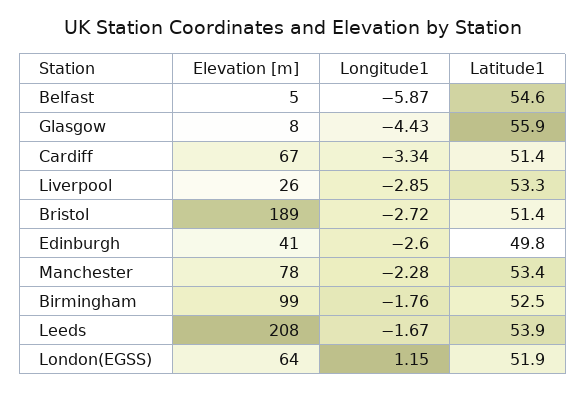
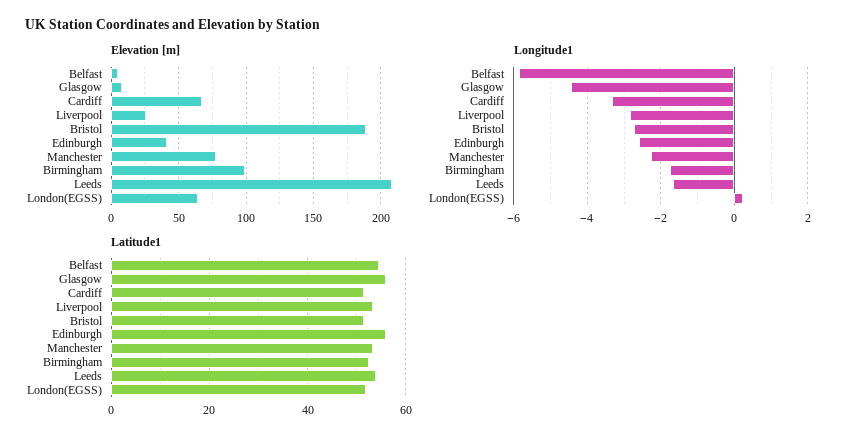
Latitude1, Edinburgh: 49.8 -> 56
Longitude1, London(EGSS): 1.15 -> 0.2

